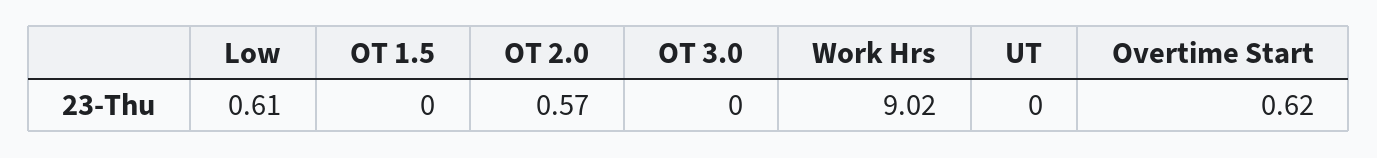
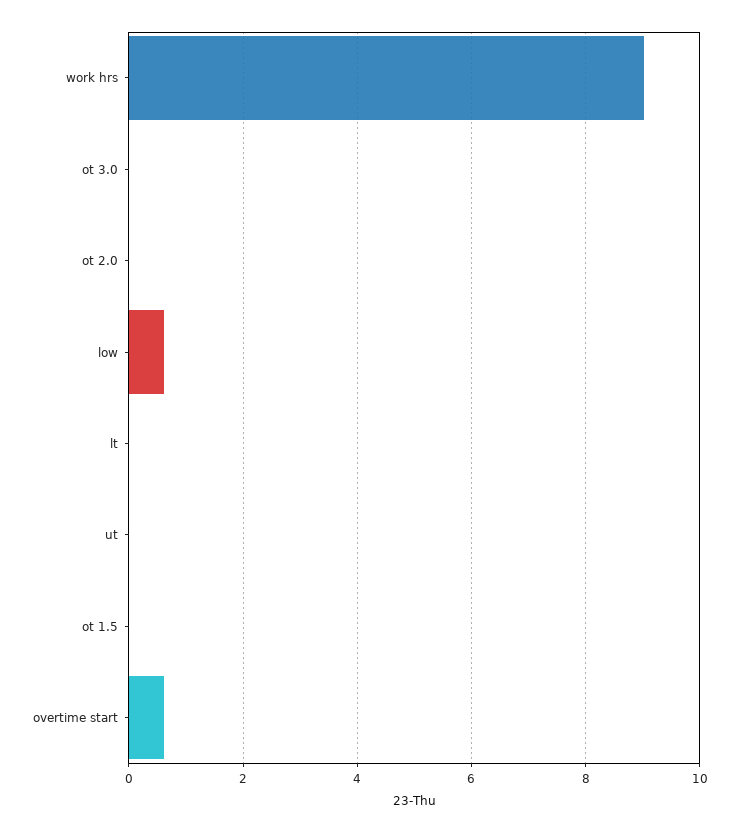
OT 2.0: 0.57 -> 0
lt: none -> 0

